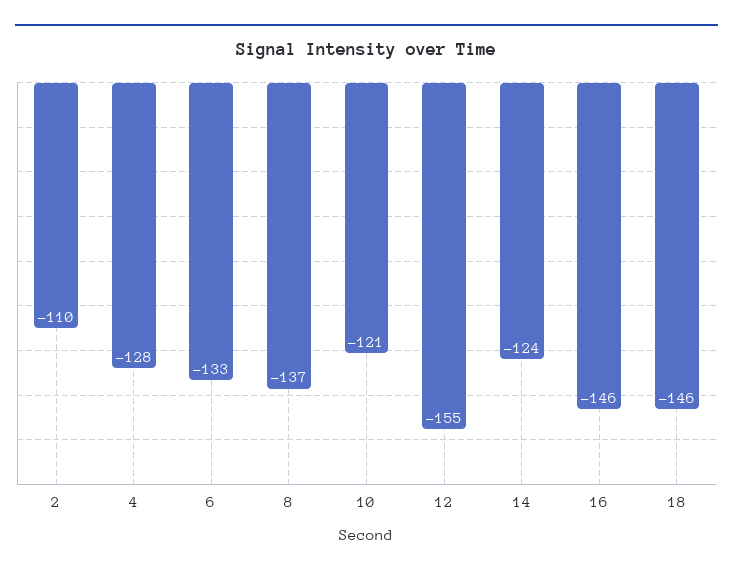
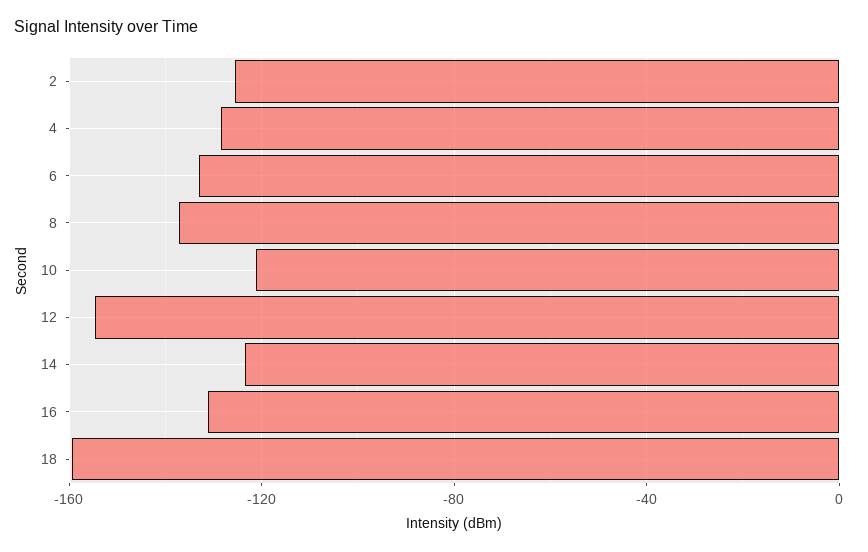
2: -110 -> -125
16: -146 -> -130
18: -146 -> -160

